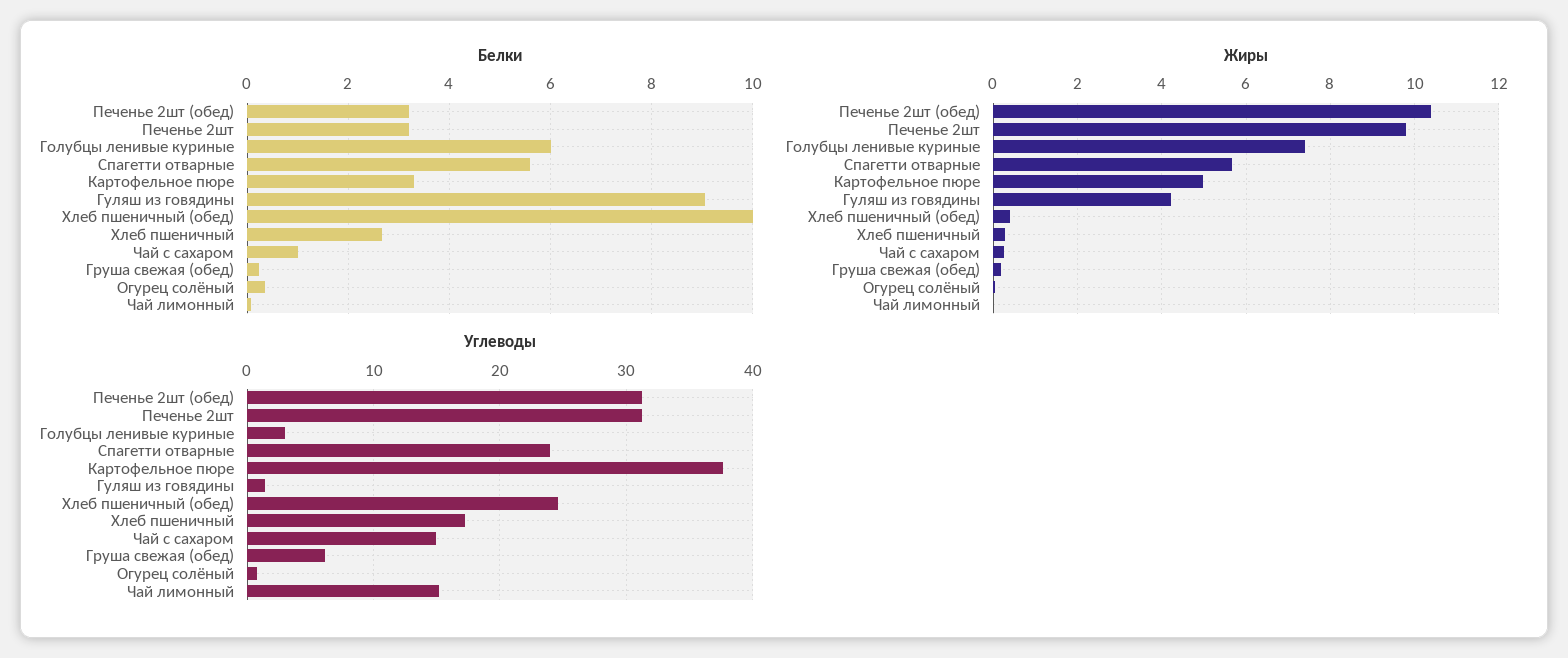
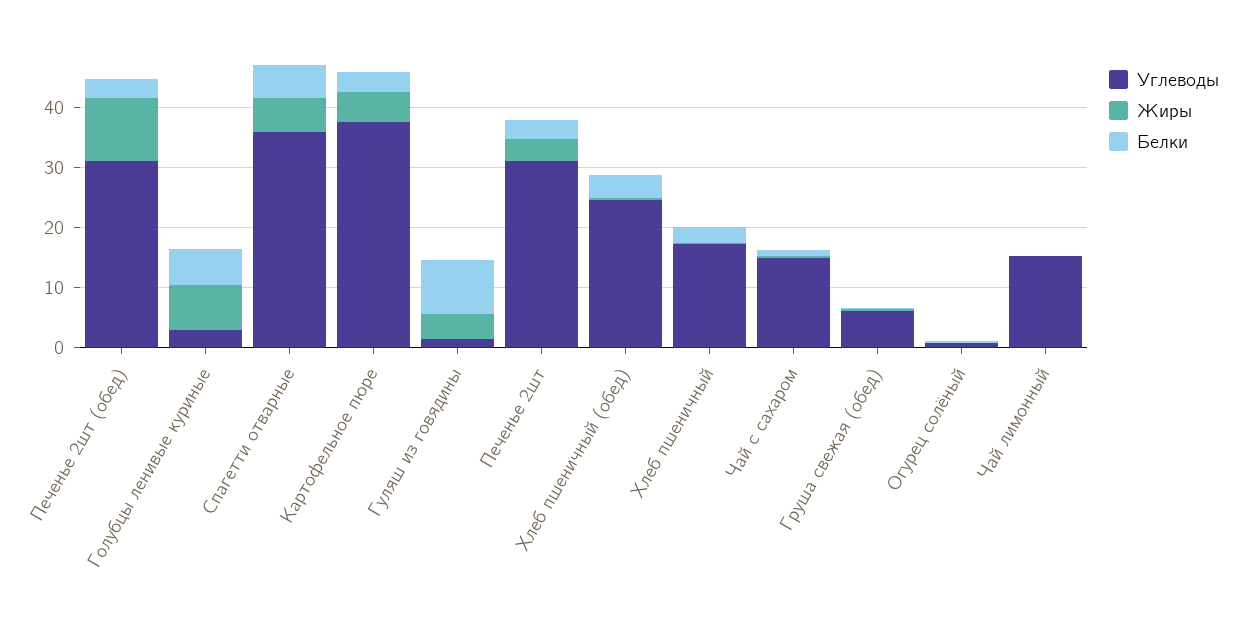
Белки, Хлеб пшеничный (обед): 10 -> 4
Жиры, Печенье 2шт: 9.8 -> 4
Углеводы, Спагетти отварные: 24 -> 36

